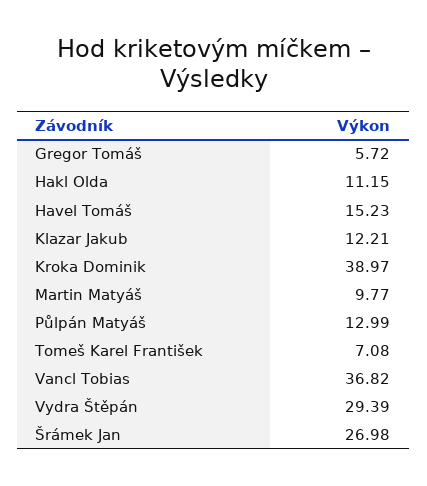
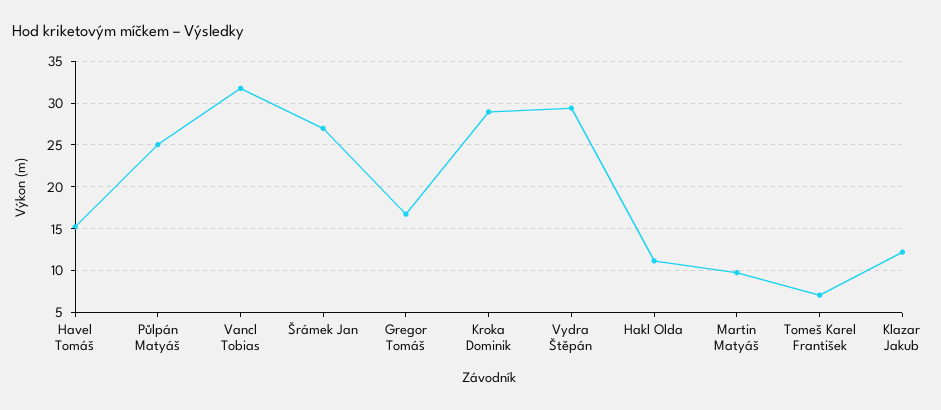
Gregor Tomáš: 5.72 -> 17
Kroka Dominik: 38.97 -> 29
Půlpán Matyáš: 12.99 -> 25
Vancl Tobias: 36.82 -> 32

